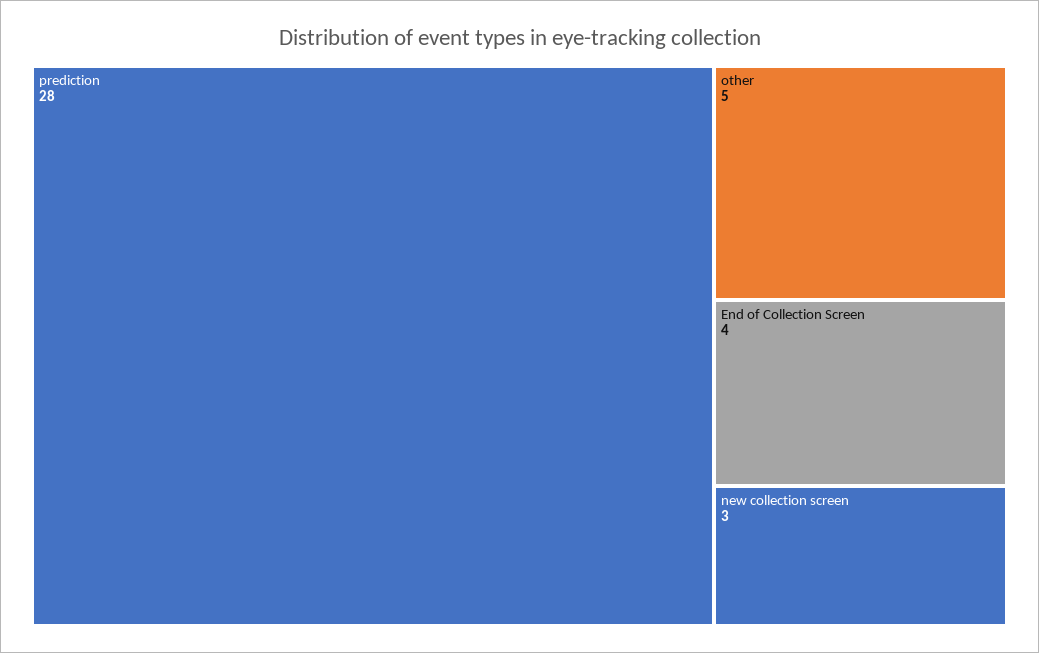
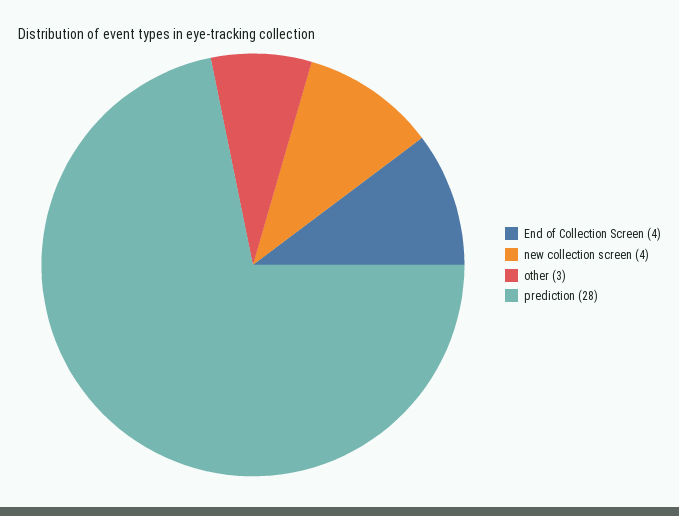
other: 5 -> 3
new collection screen: 3 -> 4

